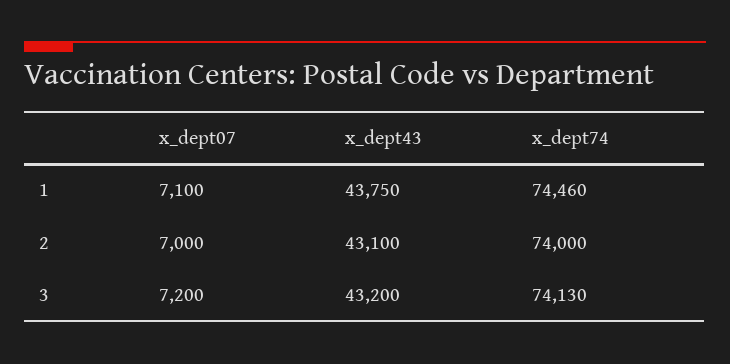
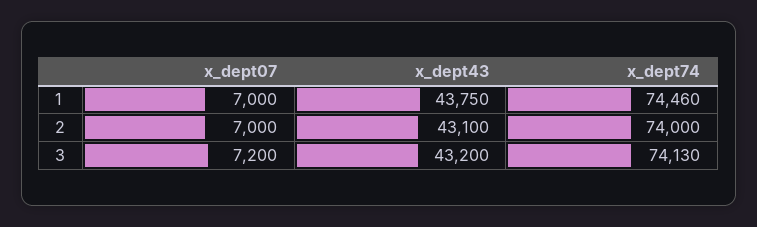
x_dept07, 1: 7100 -> 7000

